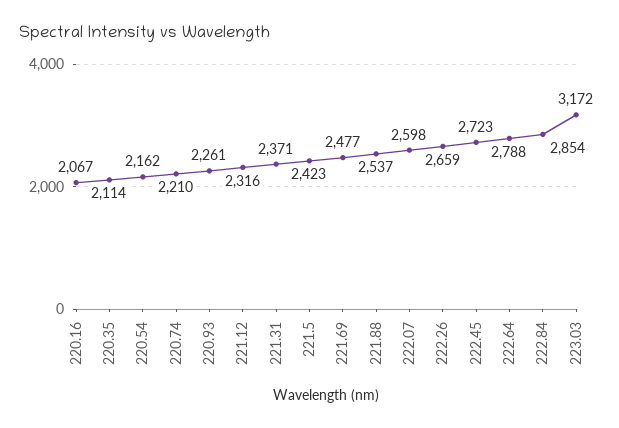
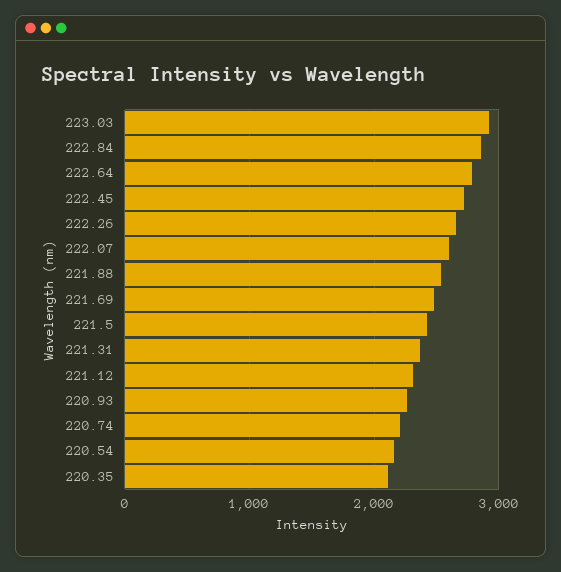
220.16: 2067 -> none
223.03: 3172 -> 2900

